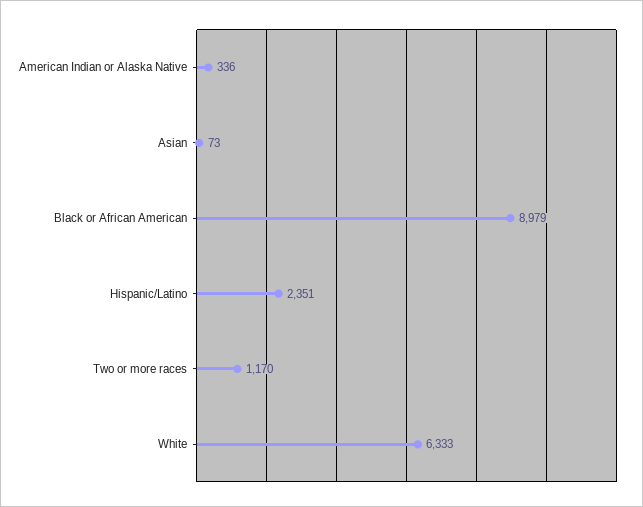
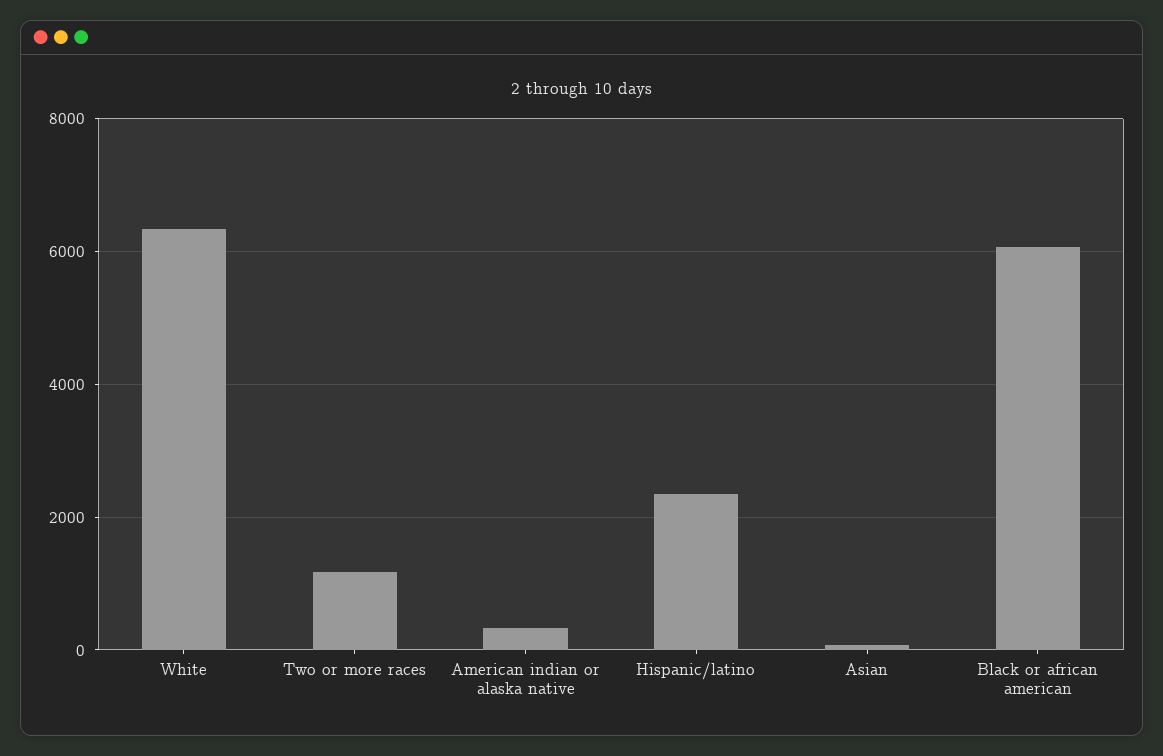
Black or African American: 8979 -> 6000

